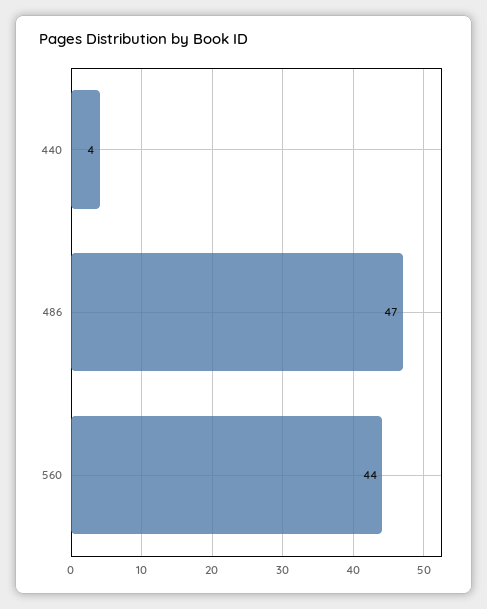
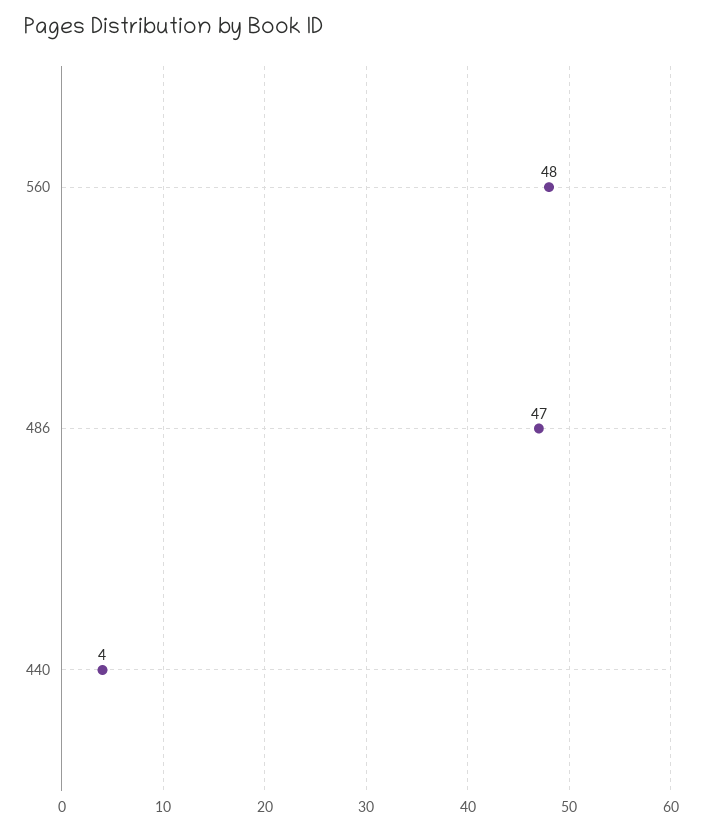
560: 44 -> 48

